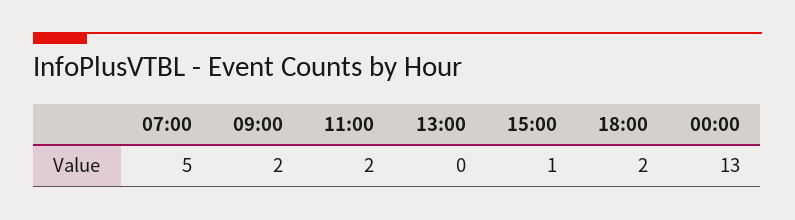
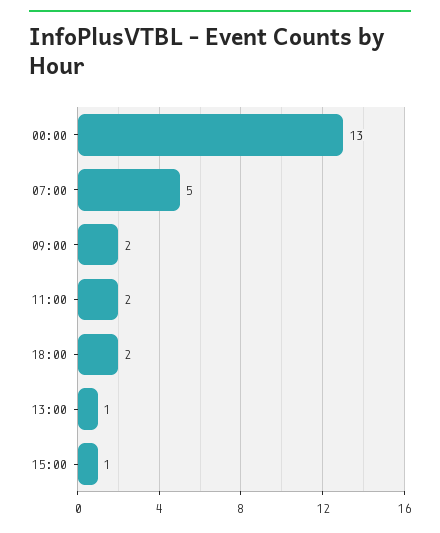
13:00: 0 -> 1

